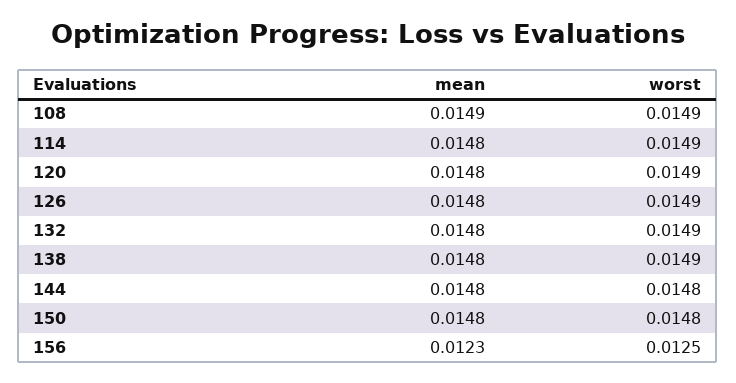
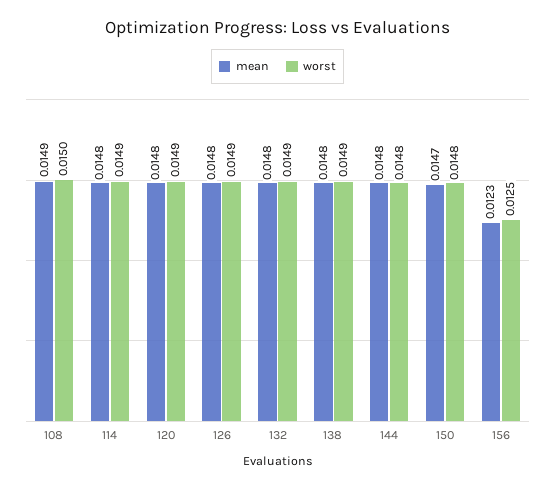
worst, 108: 0.0149 -> 0.015
mean, 150: 0.0148 -> 0.0147

